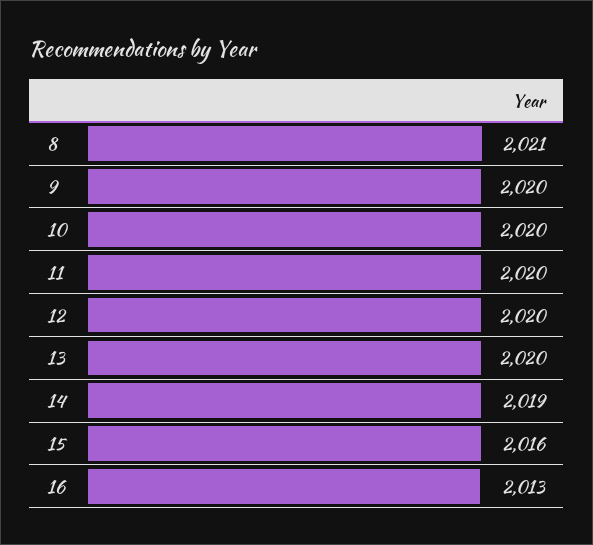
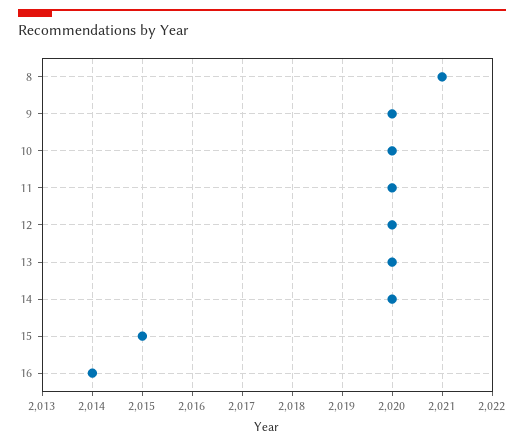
14: 2019 -> 2020
15: 2016 -> 2015
16: 2013 -> 2014

